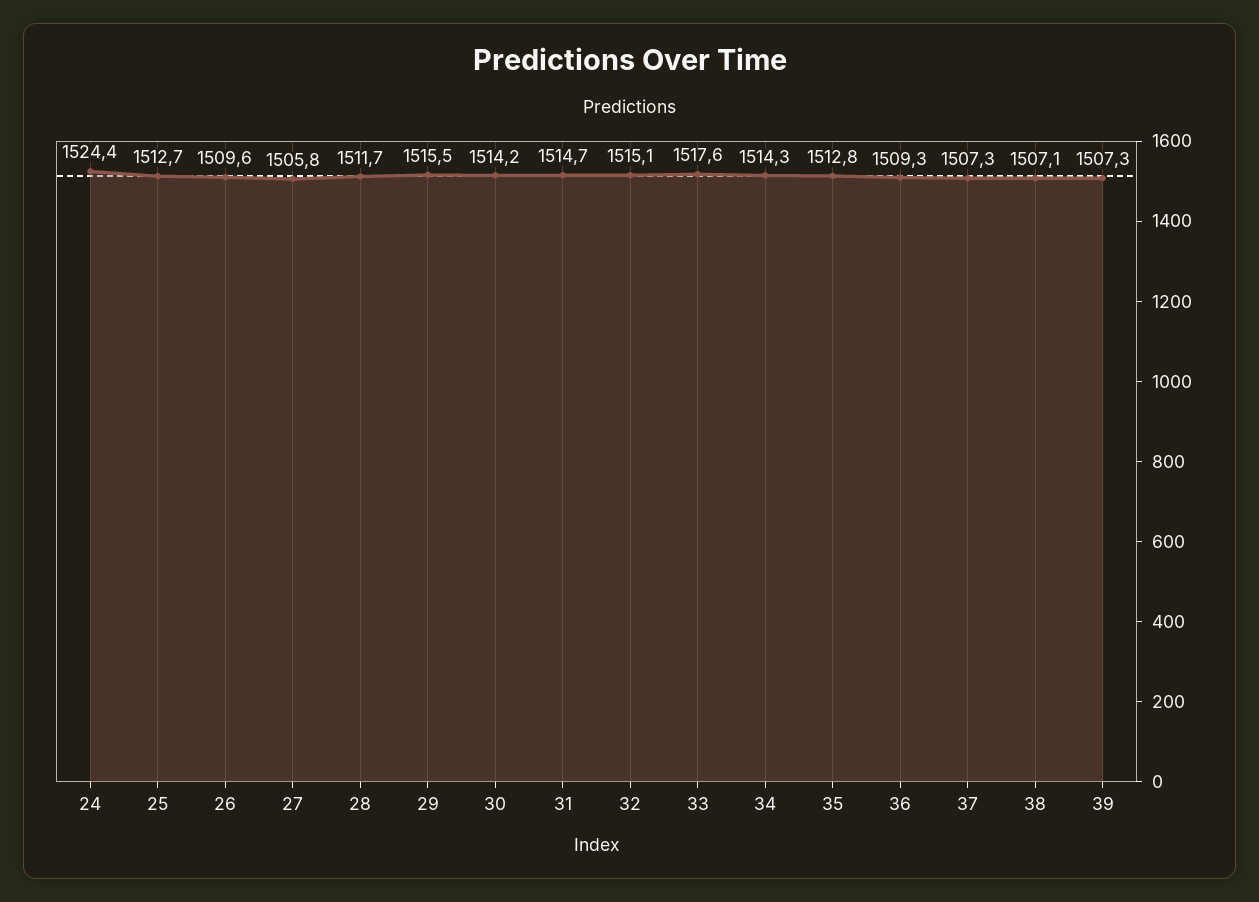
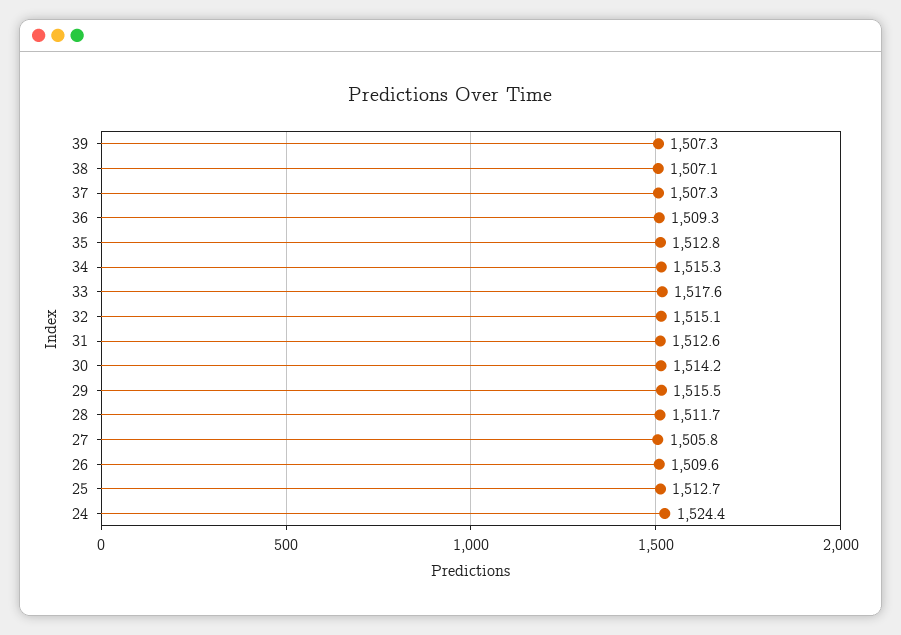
31: 1514.7 -> 1512.6
34: 1514.3 -> 1515.3

